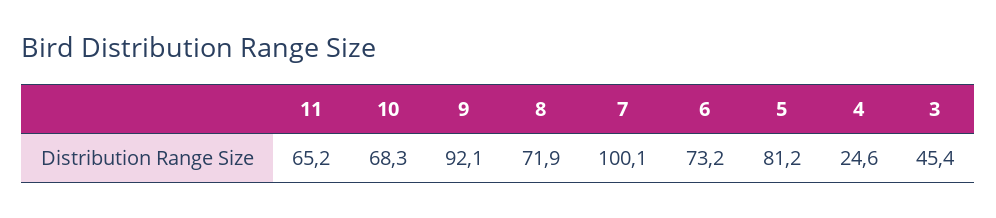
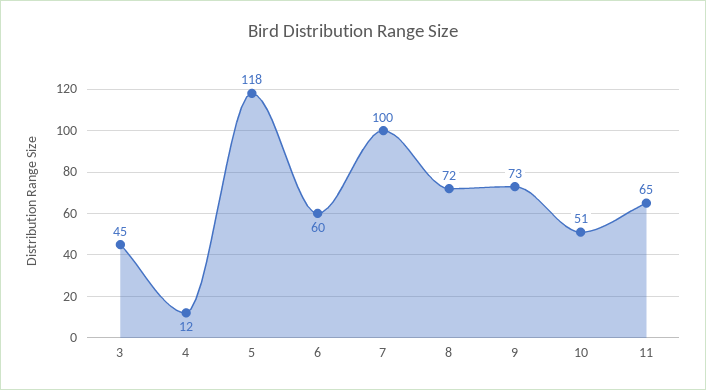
10: 68.3 -> 51
9: 92.1 -> 73
6: 73.2 -> 60
5: 81.2 -> 118
4: 24.6 -> 12

